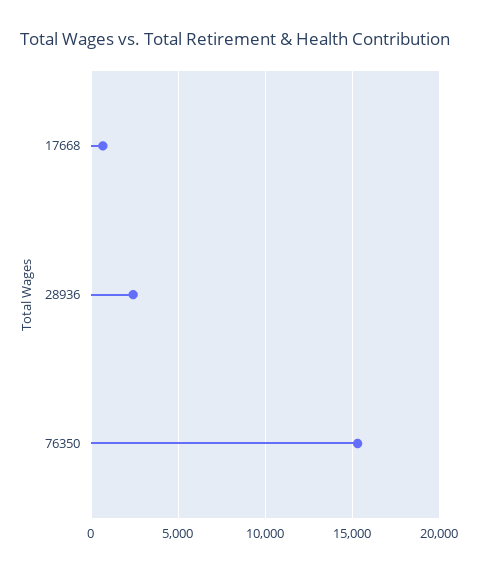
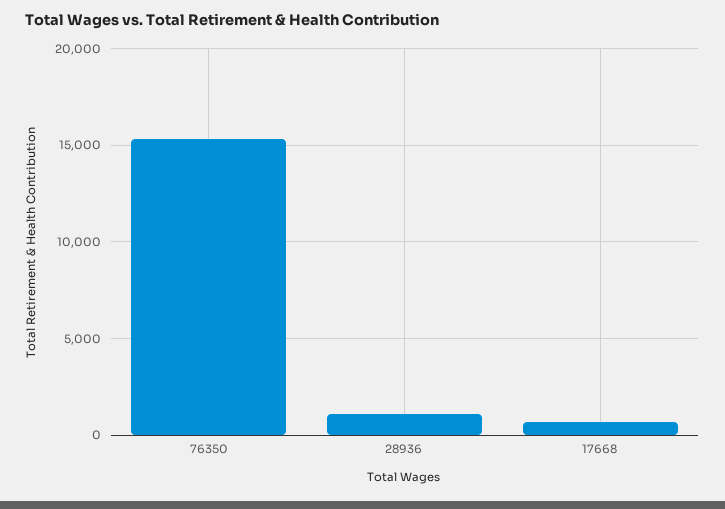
28936: 2500 -> 1000

